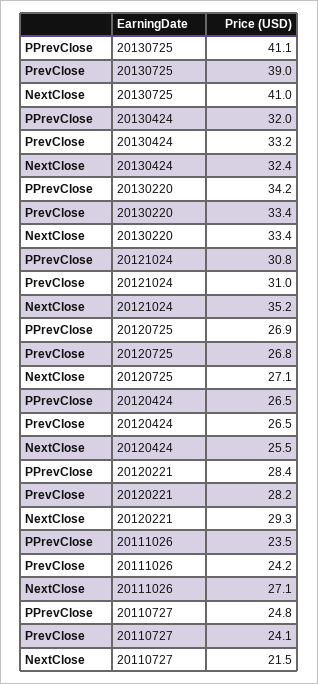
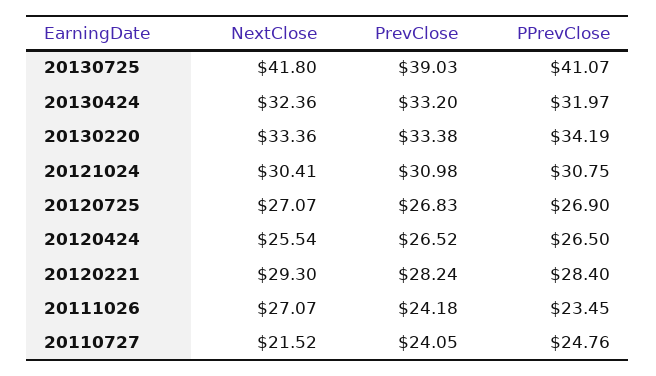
NextClose, 20130725: 41 -> 41.8
NextClose, 20121024: 35.2 -> 30.41

